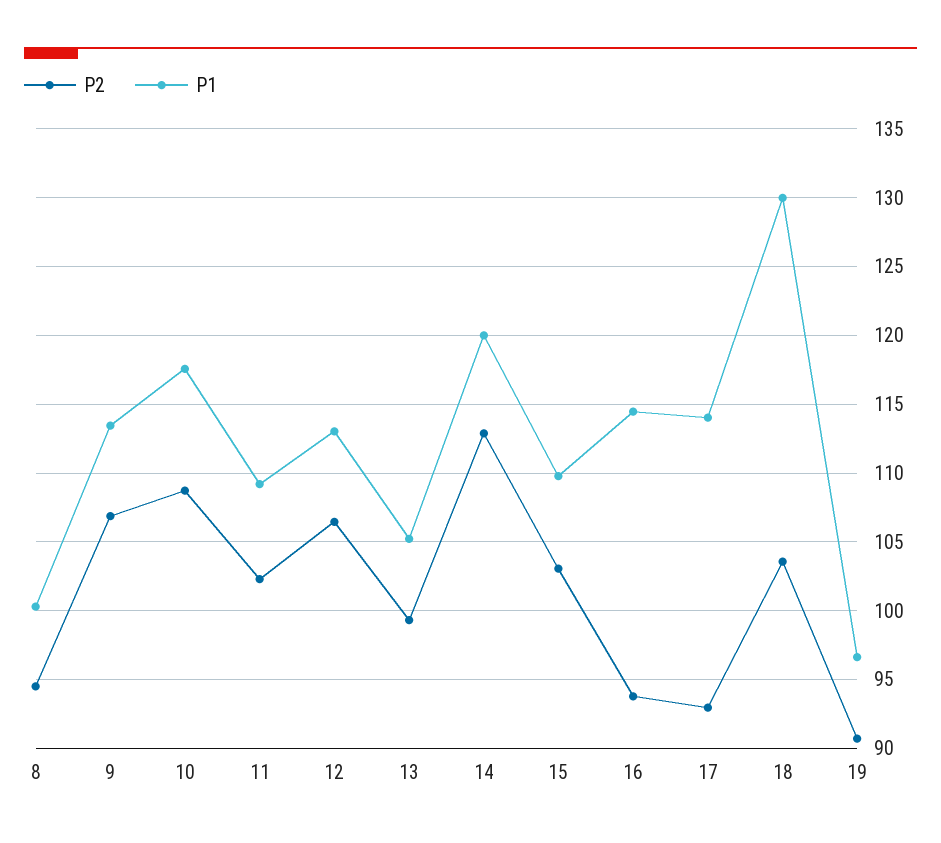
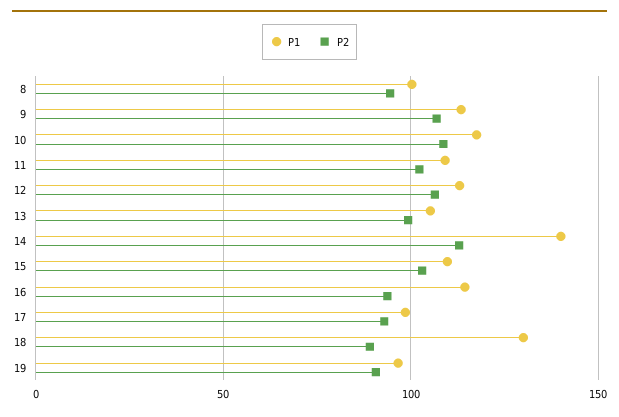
P1, 14: 120 -> 140
P1, 17: 114 -> 100
P2, 18: 103.5 -> 90

